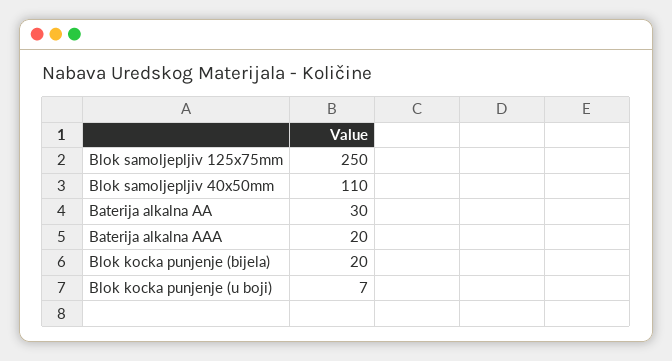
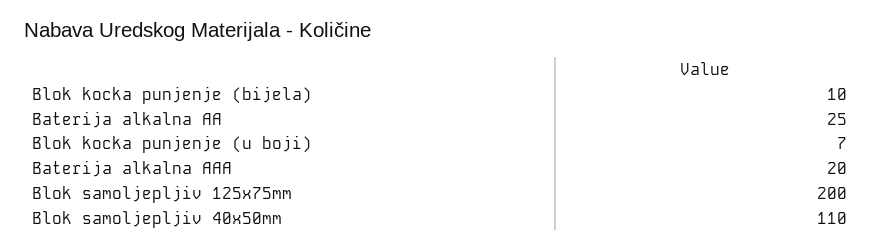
Blok samoljepljiv 125x75mm: 250 -> 200
Baterija alkalna AA: 30 -> 25
Blok kocka punjenje (bijela): 20 -> 10

